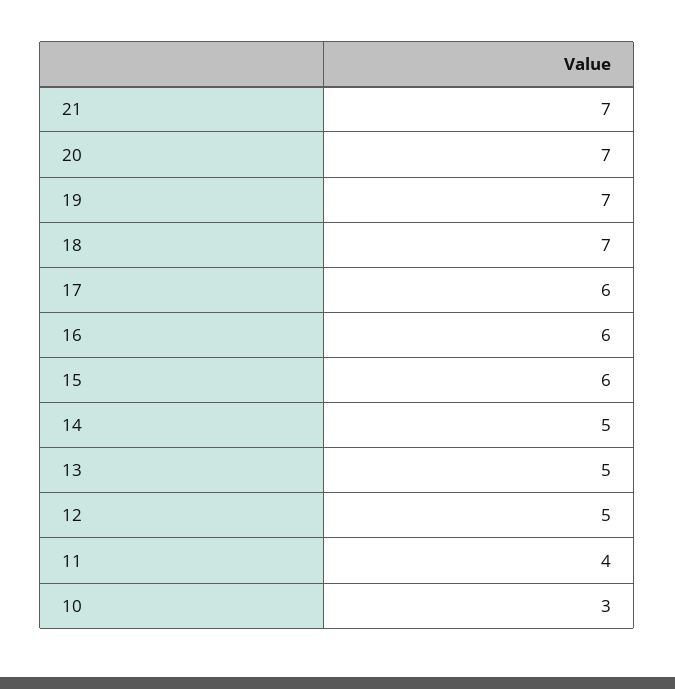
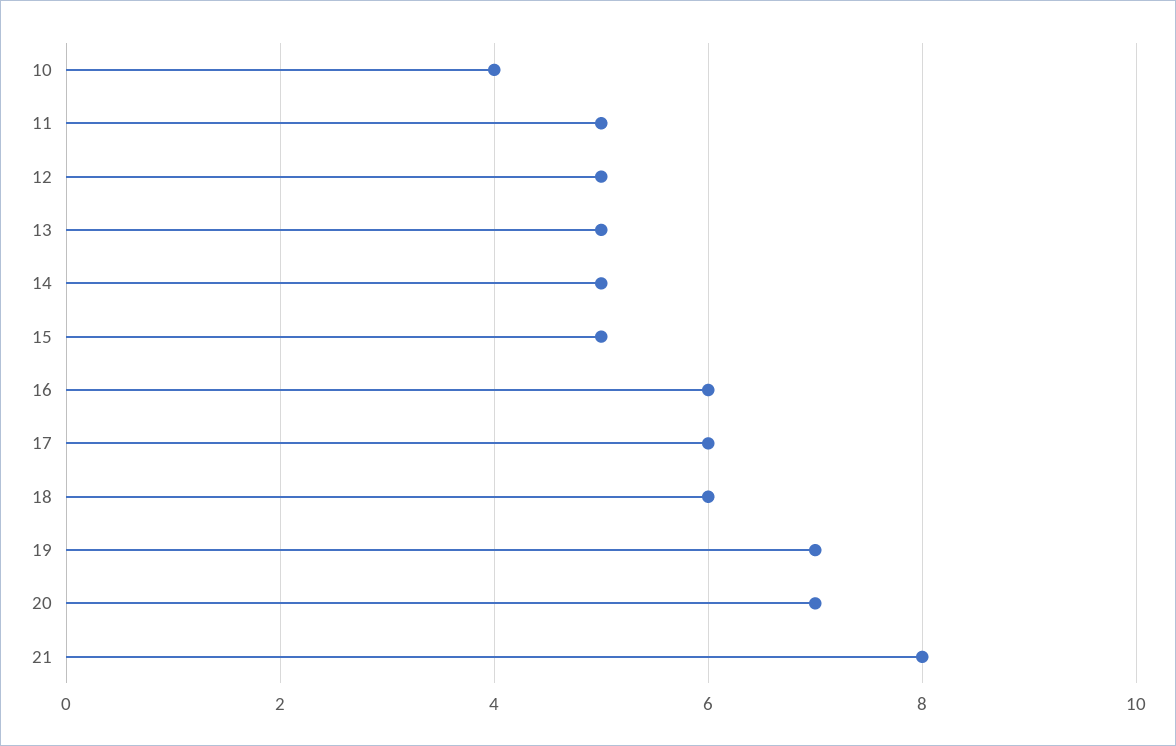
21: 7 -> 8
18: 7 -> 6
15: 6 -> 5
11: 4 -> 5
10: 3 -> 4

